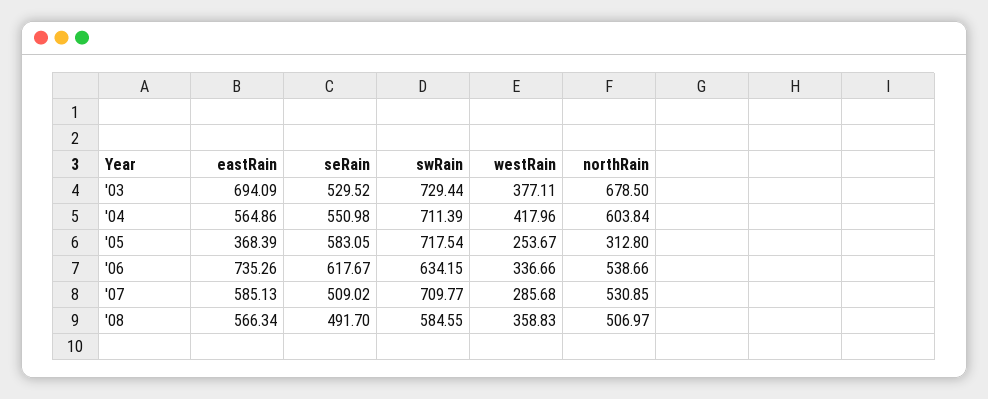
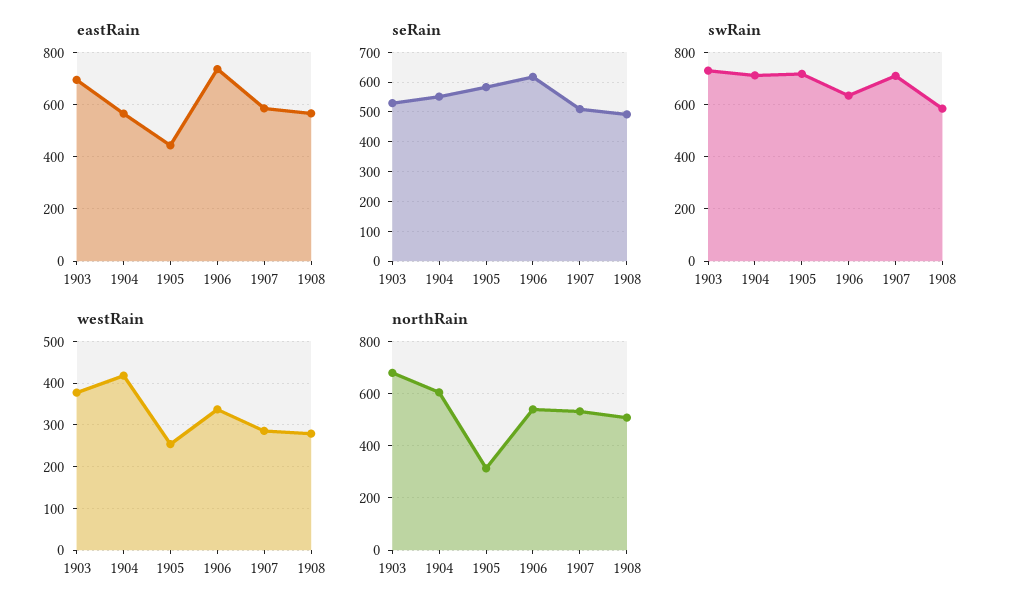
eastRain, '05: 368.39 -> 450
westRain, '08: 358.83 -> 280

